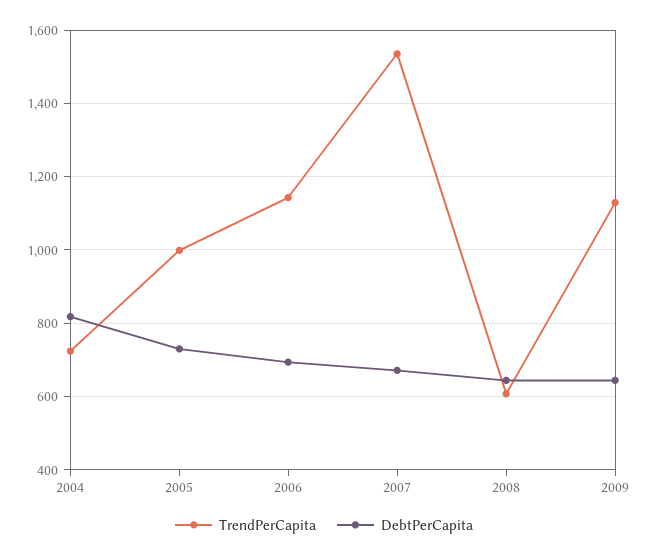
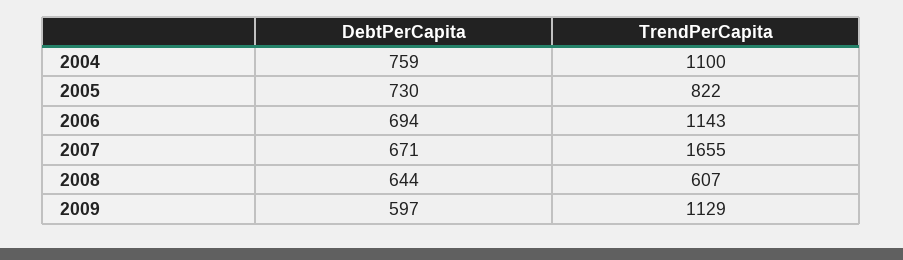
TrendPerCapita, 2004: 720 -> 1100
DebtPerCapita, 2004: 820 -> 759
TrendPerCapita, 2005: 1000 -> 822
TrendPerCapita, 2007: 1540 -> 1655
DebtPerCapita, 2009: 640 -> 597

